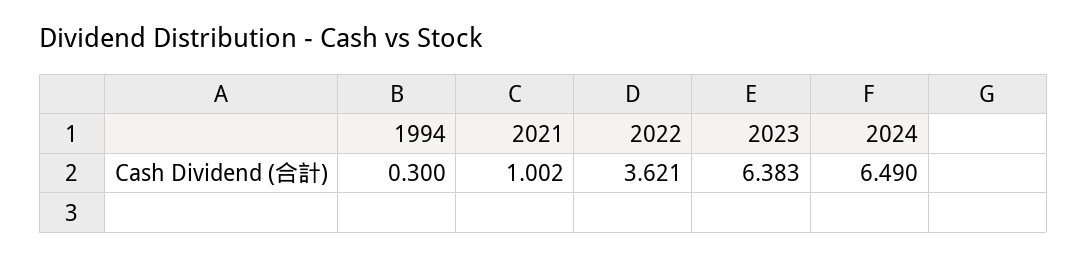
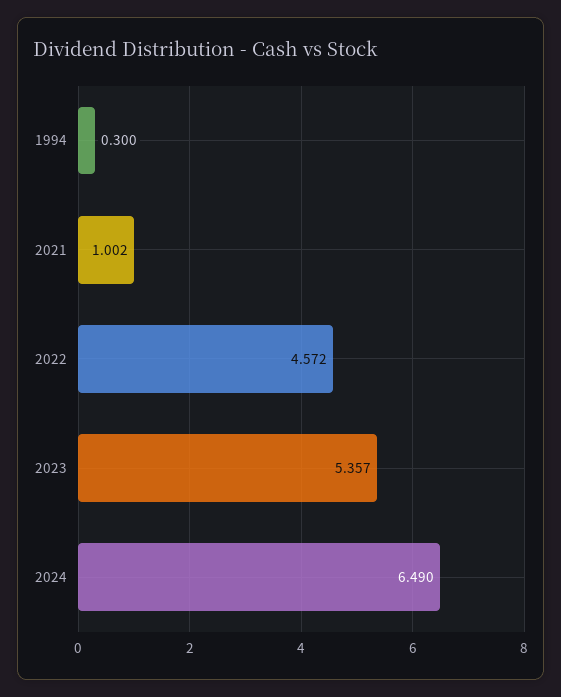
2022: 3.621 -> 4.572
2023: 6.383 -> 5.357

